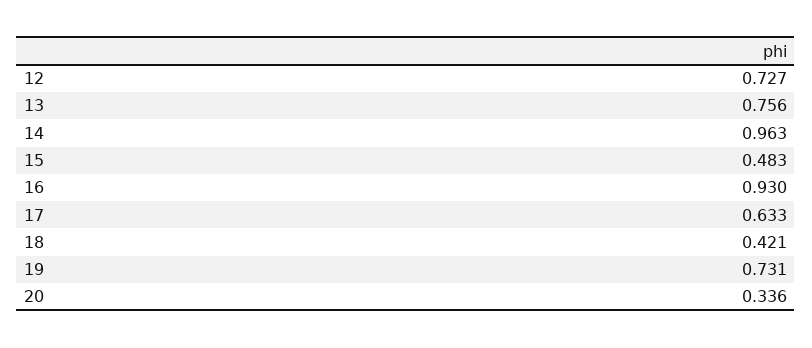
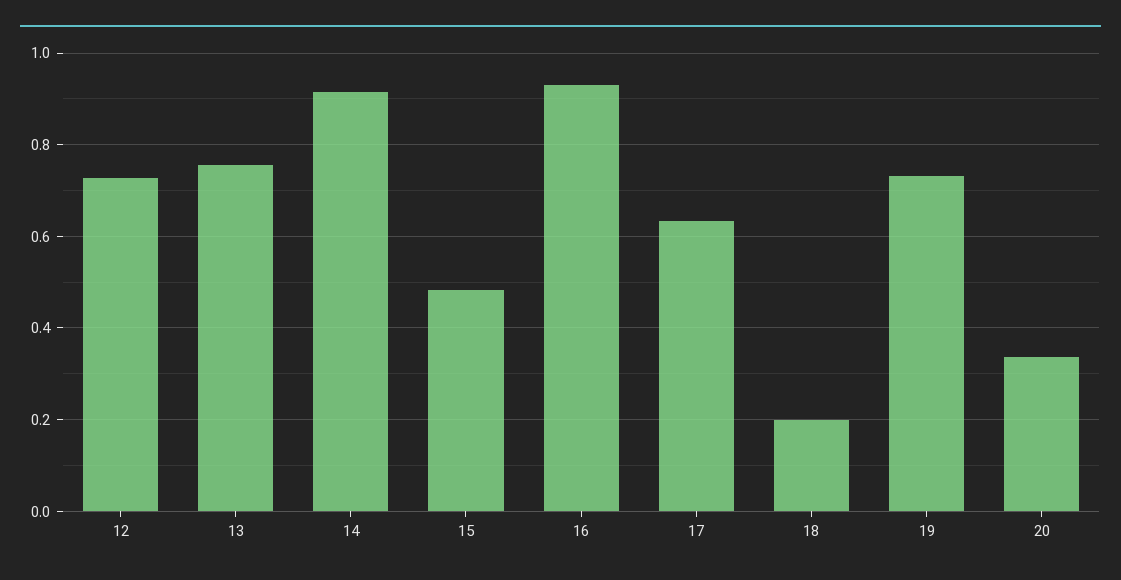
14: 0.963 -> 0.92
18: 0.421 -> 0.2

